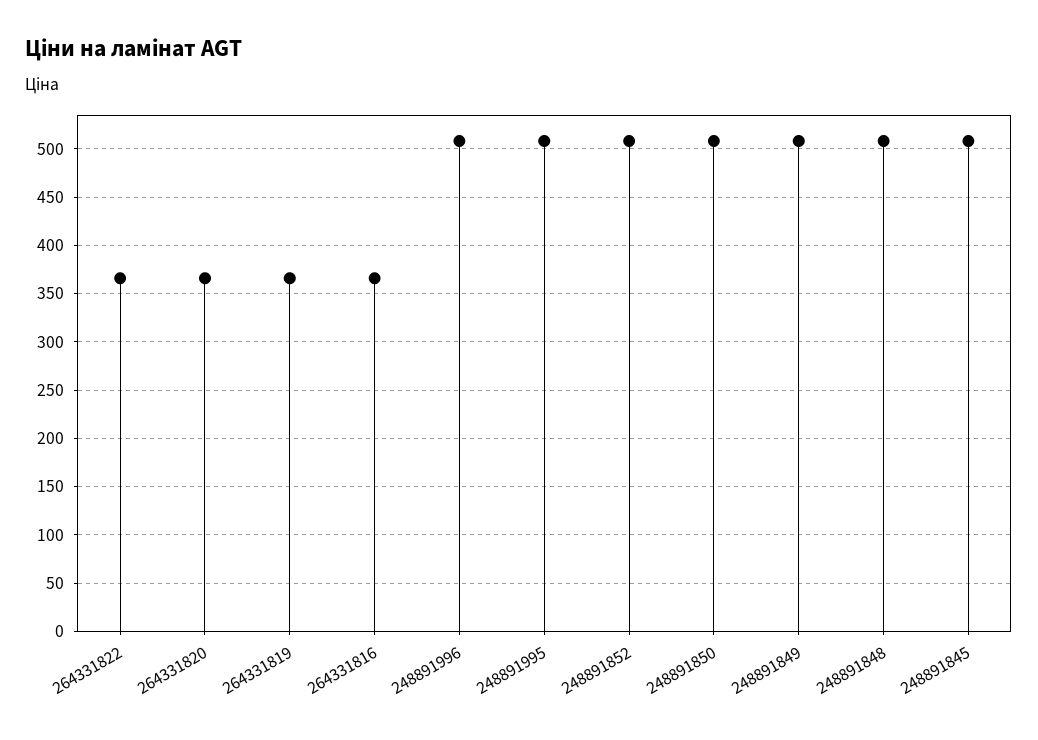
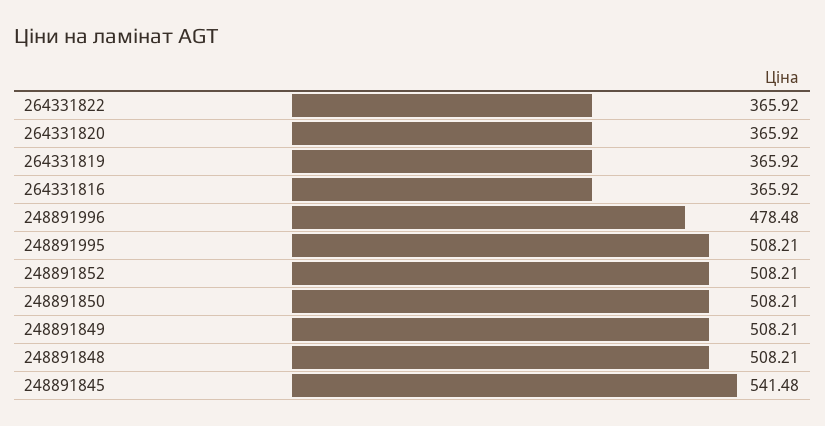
248891996: 510 -> 478.48
248891845: 510 -> 541.48

